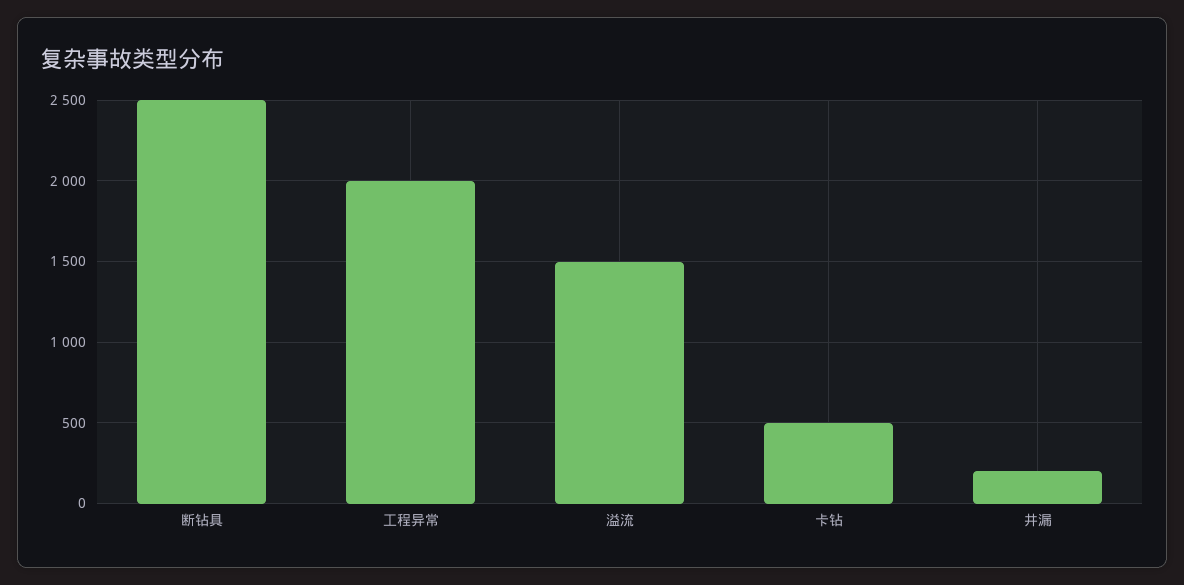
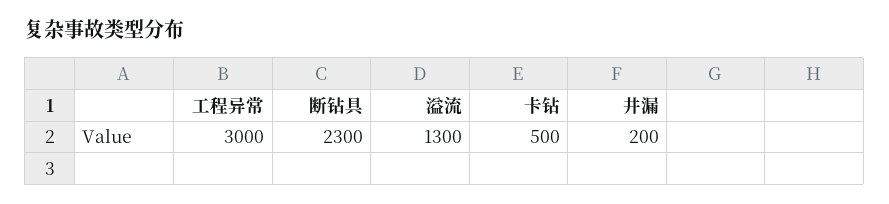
断钻具: 2500 -> 2300
工程异常: 2000 -> 3000
溢流: 1500 -> 1300

